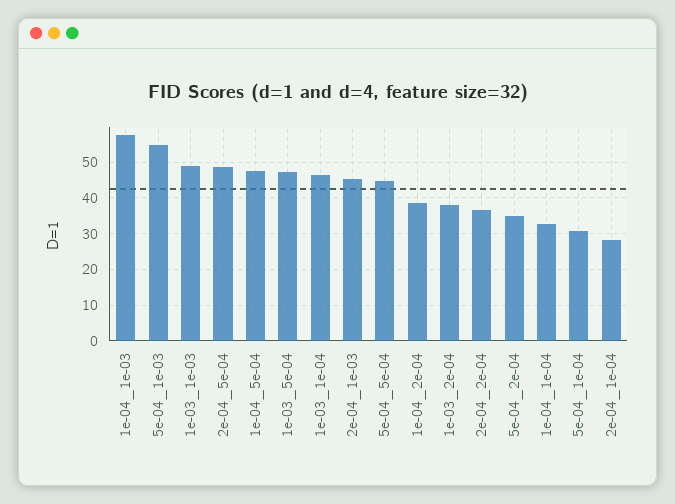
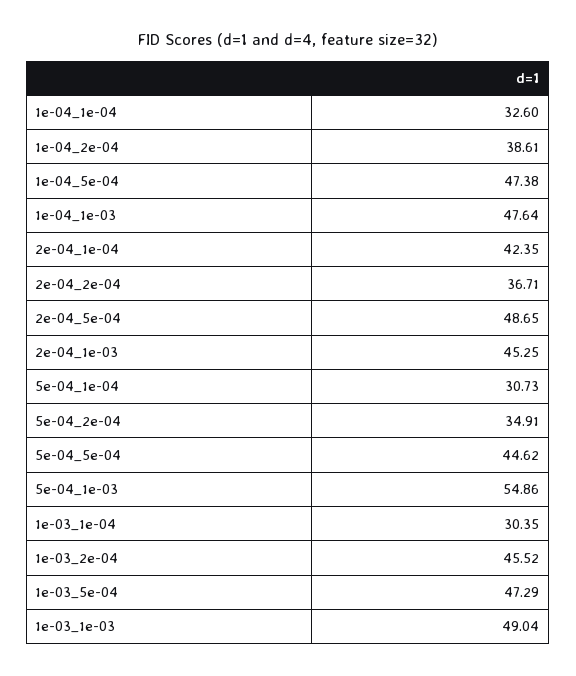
1e-04_1e-03: 58 -> 47.64
1e-03_1e-04: 46 -> 30.35
1e-03_2e-04: 38 -> 45.52
2e-04_1e-04: 28 -> 42.35

